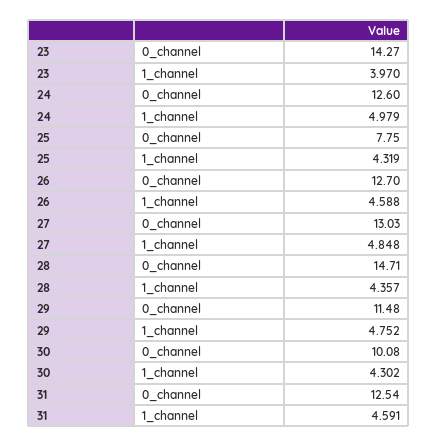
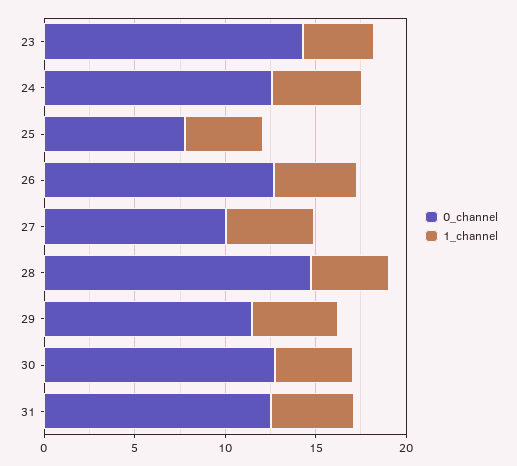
0_channel, 27: 13.03 -> 10
0_channel, 30: 10.08 -> 13

